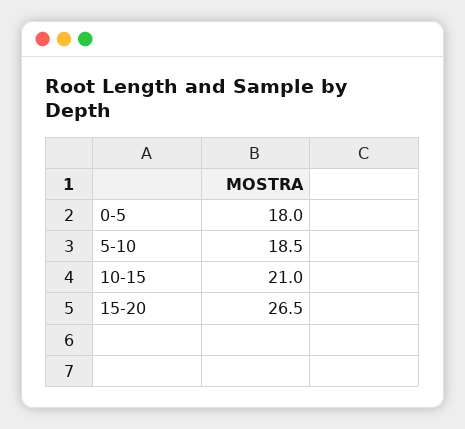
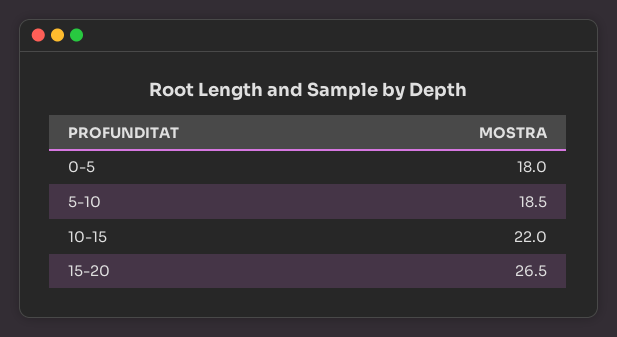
10-15: 21 -> 22

